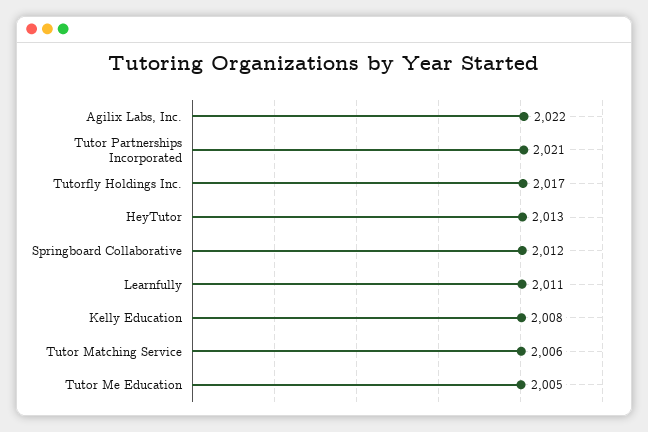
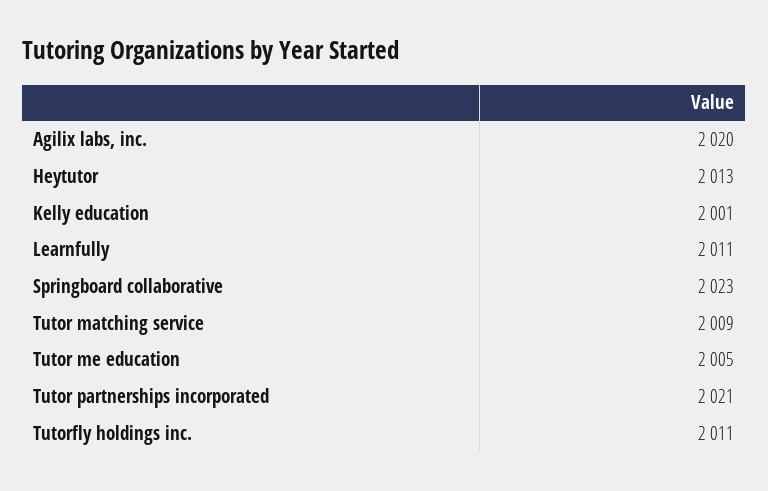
Agilix Labs, Inc.: 2022 -> 2020
Tutorfly Holdings Inc.: 2017 -> 2011
Springboard Collaborative: 2012 -> 2023
Kelly Education: 2008 -> 2001
Tutor Matching Service: 2006 -> 2009

